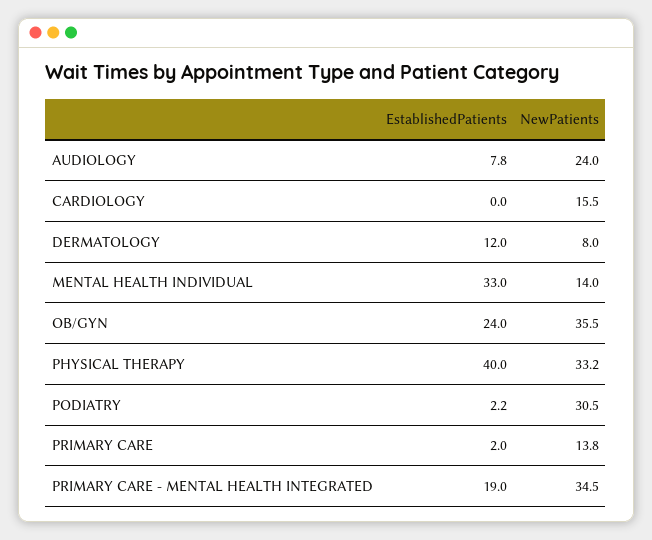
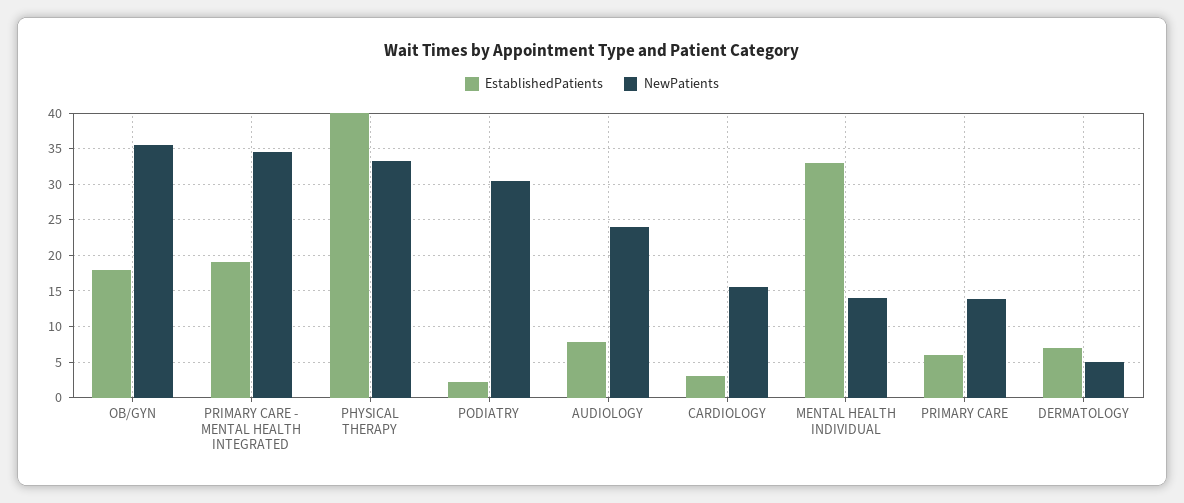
EstablishedPatients, CARDIOLOGY: 0 -> 3
EstablishedPatients, DERMATOLOGY: 12 -> 7
NewPatients, DERMATOLOGY: 8 -> 5
EstablishedPatients, OB/GYN: 24 -> 18
EstablishedPatients, PRIMARY CARE: 2 -> 6

